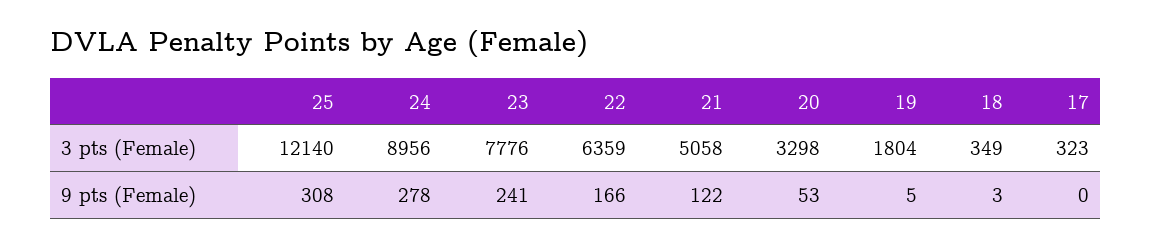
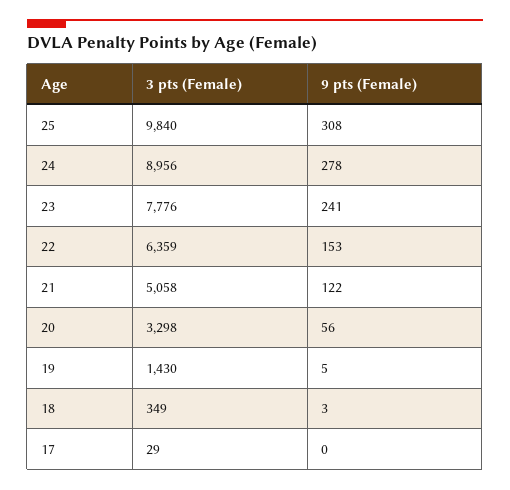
25, 3 pts (Female): 12140 -> 9840
19, 3 pts (Female): 1804 -> 1430
17, 3 pts (Female): 323 -> 29
22, 9 pts (Female): 166 -> 153
20, 9 pts (Female): 53 -> 56

